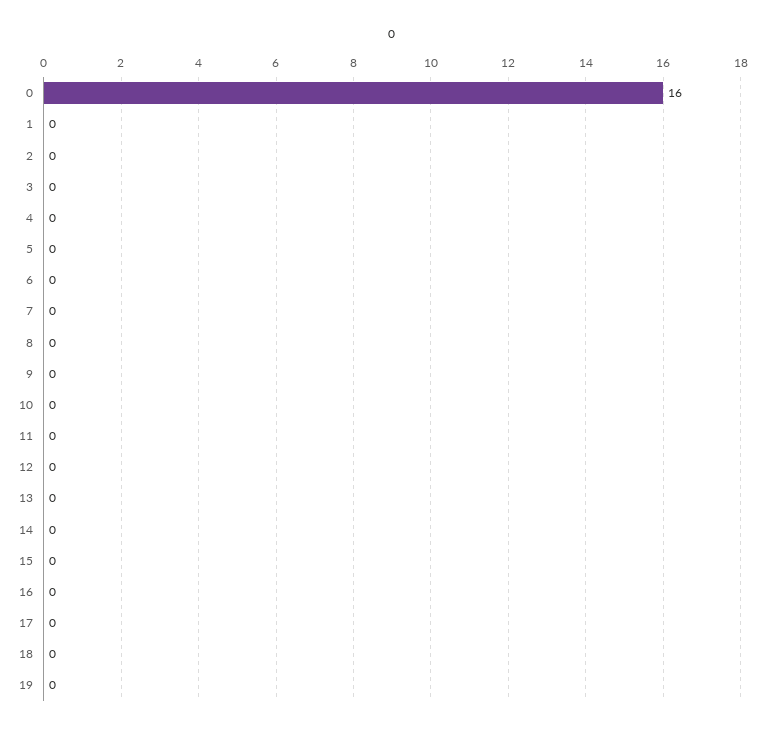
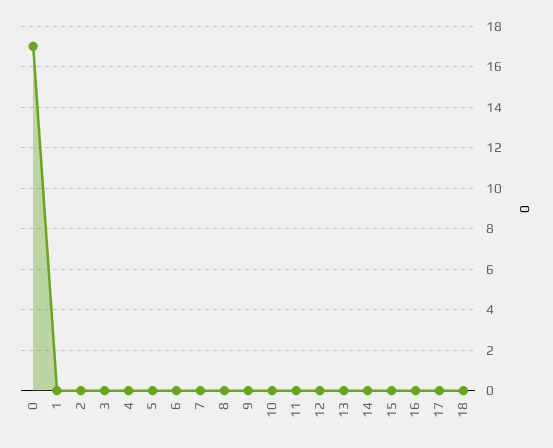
0: 16 -> 17
19: 0 -> none

